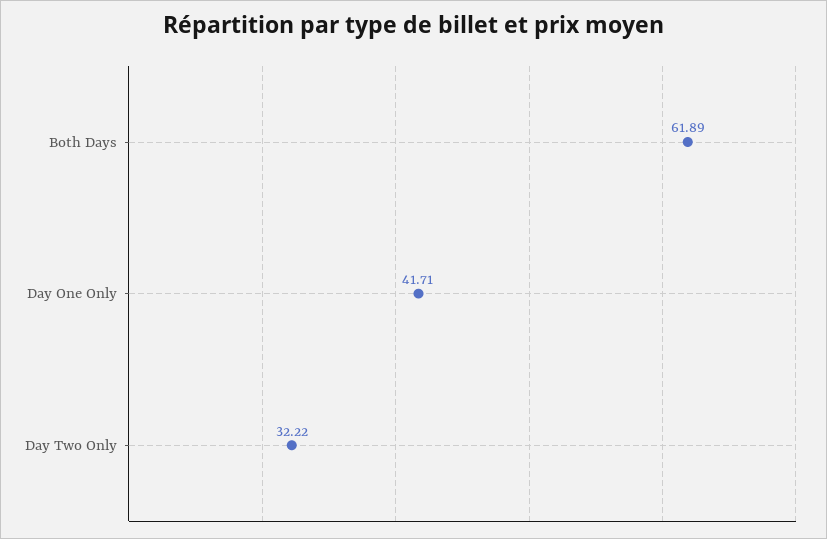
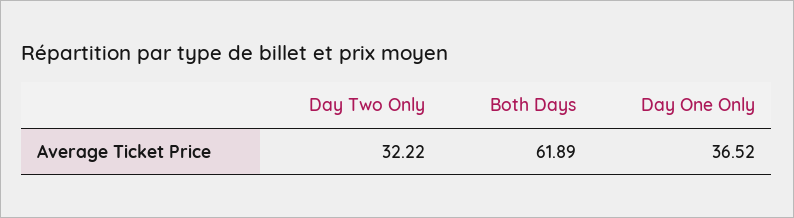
Day One Only: 41.71 -> 36.52

